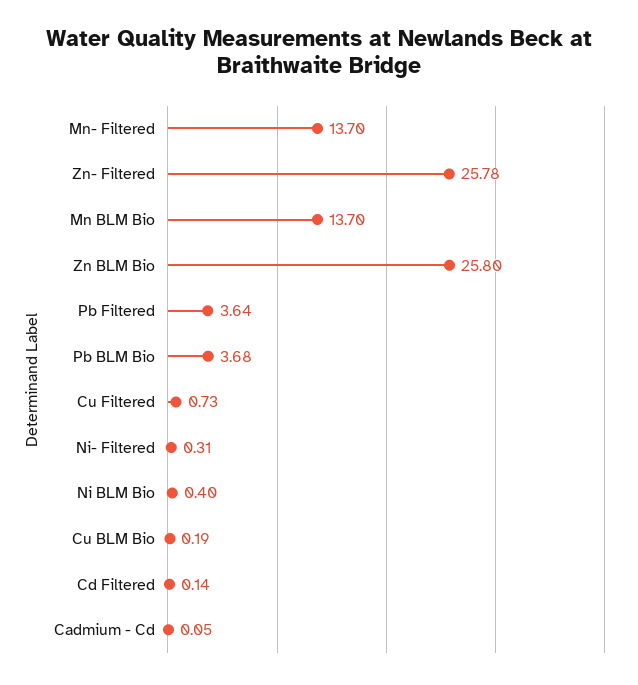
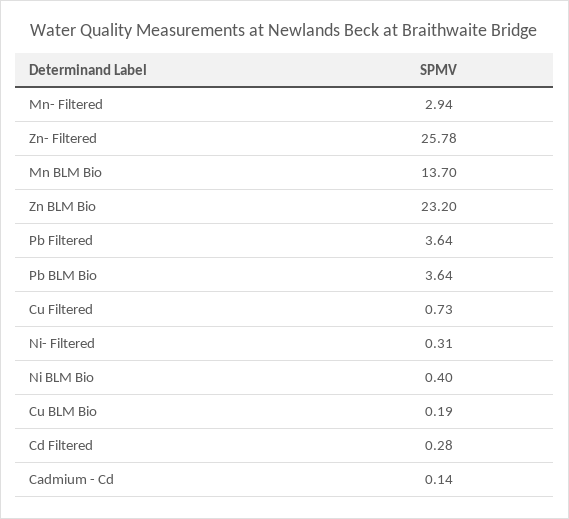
Mn- Filtered: 13.7 -> 2.94
Zn BLM Bio: 25.8 -> 23.2
Pb BLM Bio: 3.68 -> 3.64
Cd Filtered: 0.14 -> 0.28
Cadmium - Cd: 0.05 -> 0.14

